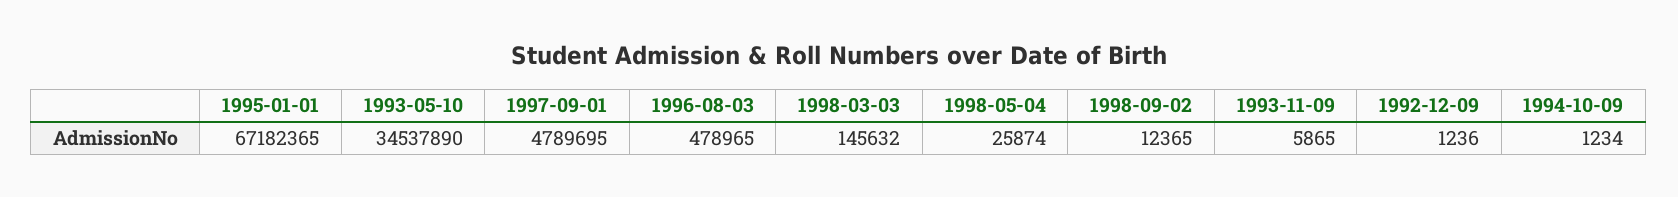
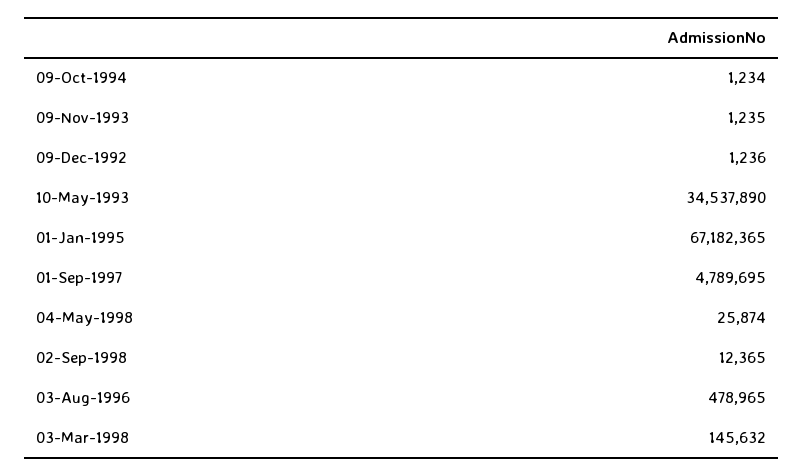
1993-11-09: 5865 -> 1235

